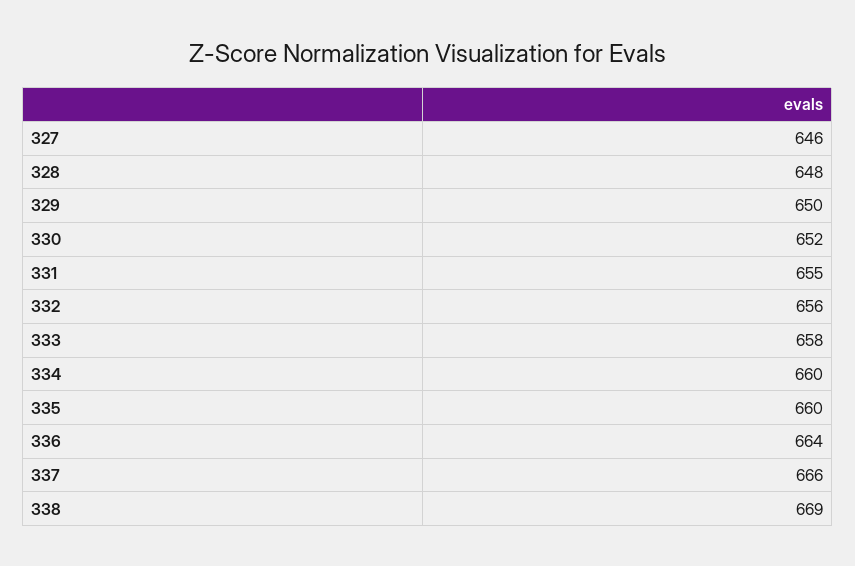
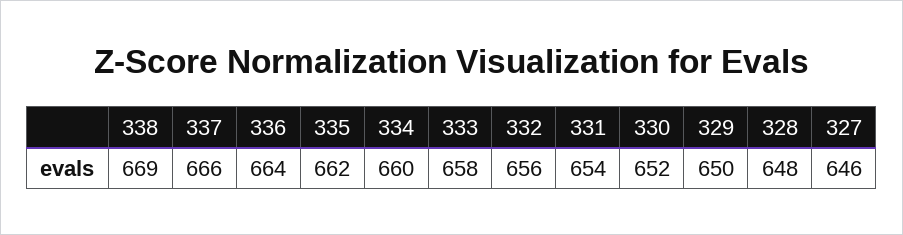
331: 655 -> 654
335: 660 -> 662

